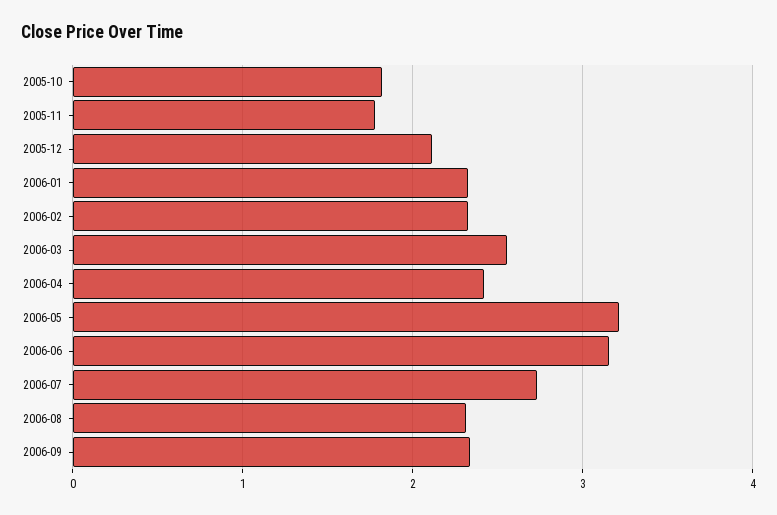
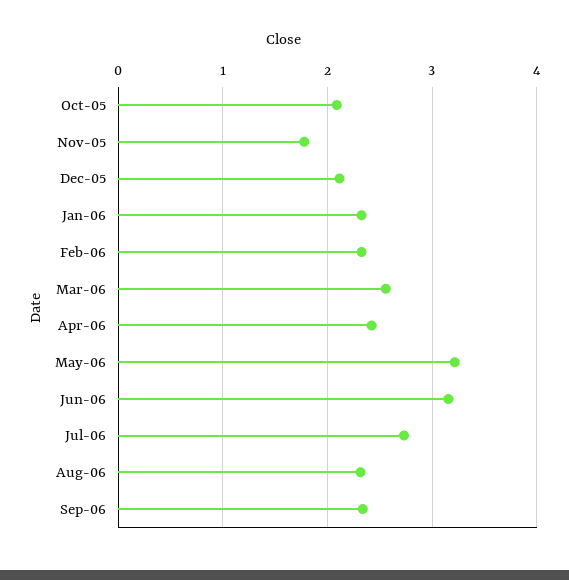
2005-10: 1.8 -> 2.1

